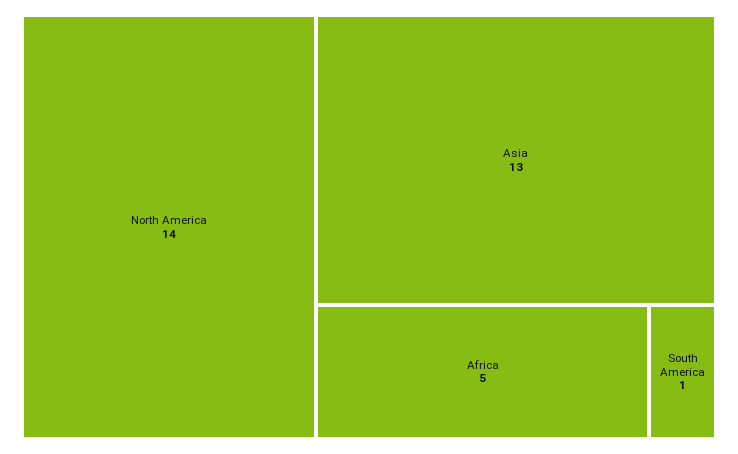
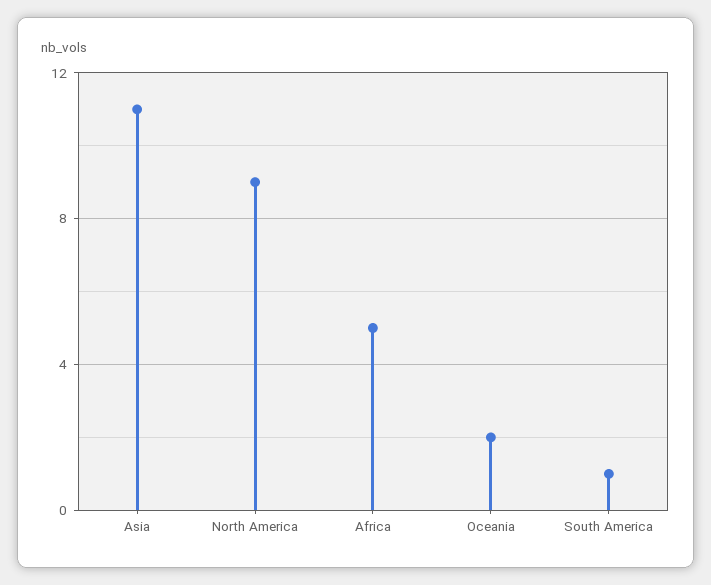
North America: 14 -> 9
Asia: 13 -> 11
Oceania: none -> 2

